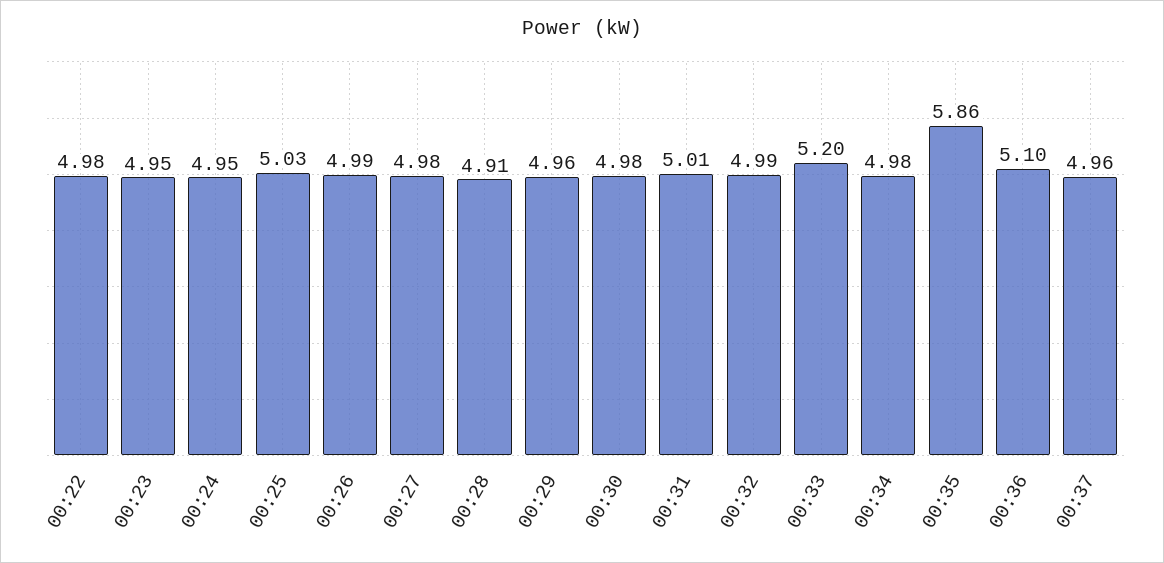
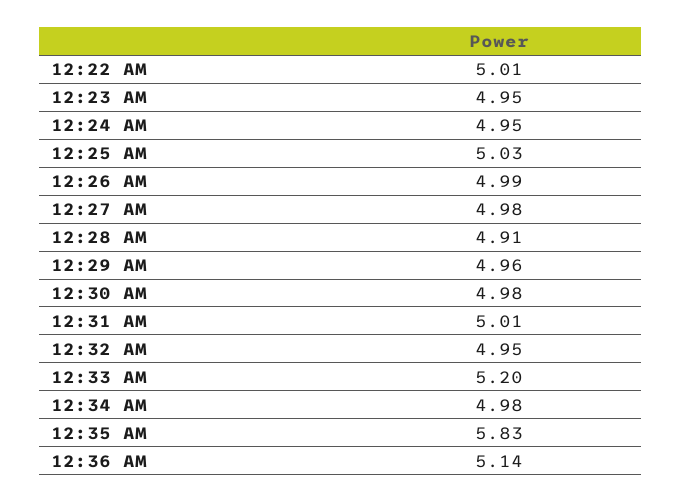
00:22: 4.98 -> 5.01
00:32: 4.99 -> 4.95
00:35: 5.86 -> 5.83
00:36: 5.1 -> 5.14
00:37: 4.96 -> none

